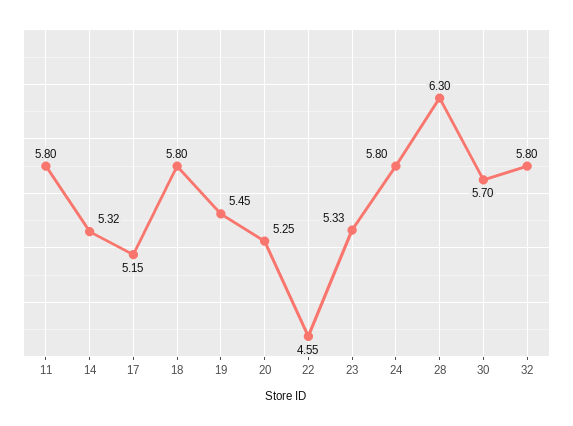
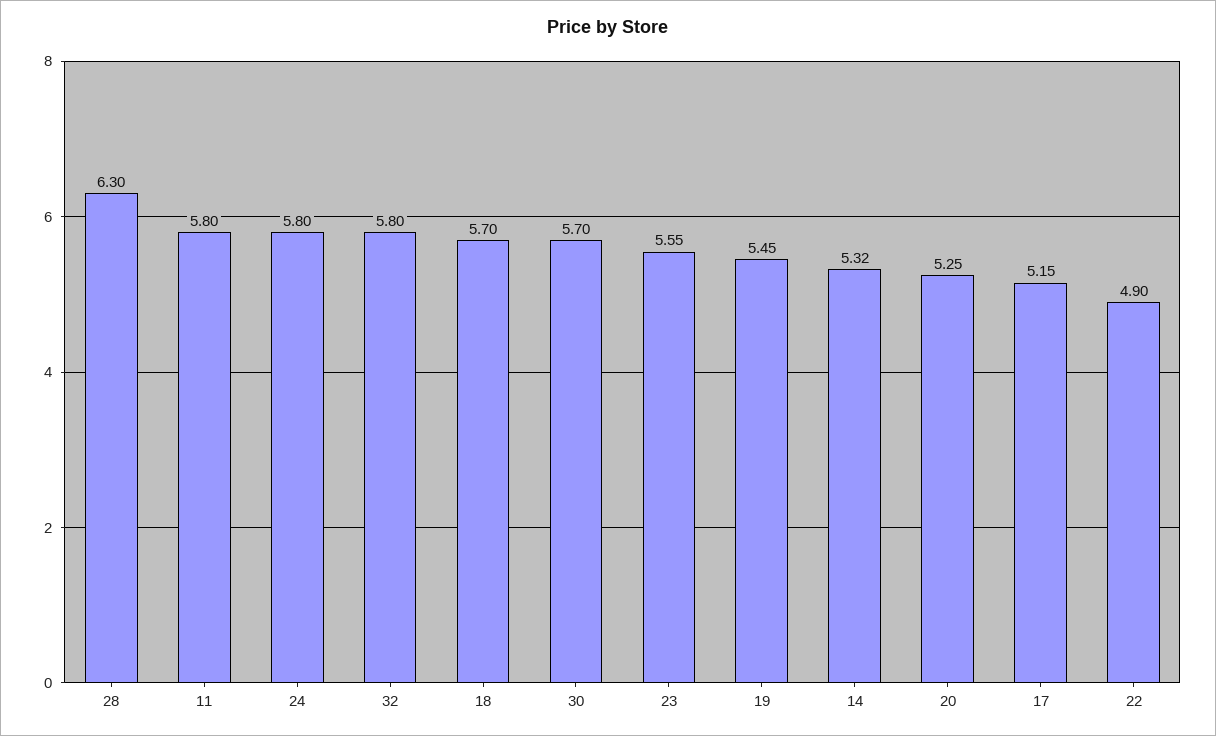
18: 5.8 -> 5.7
22: 4.55 -> 4.9
23: 5.33 -> 5.55

